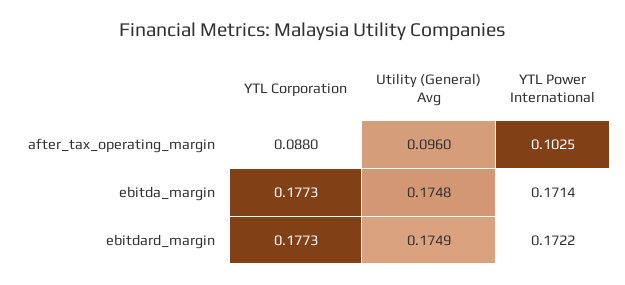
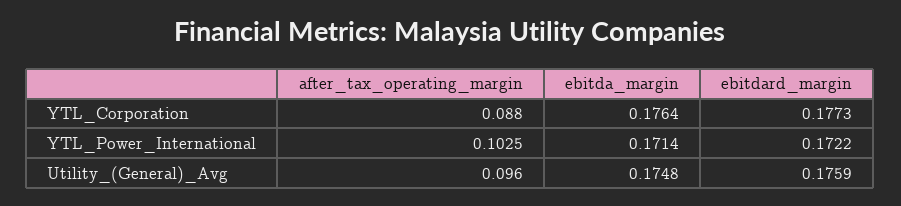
YTL Corporation, ebitda_margin: 0.1773 -> 0.1764
Utility (General) Avg, ebitdard_margin: 0.1749 -> 0.1759

